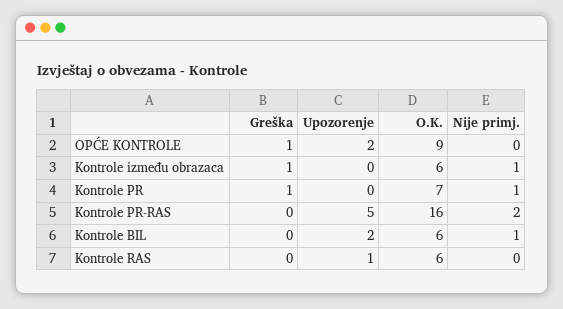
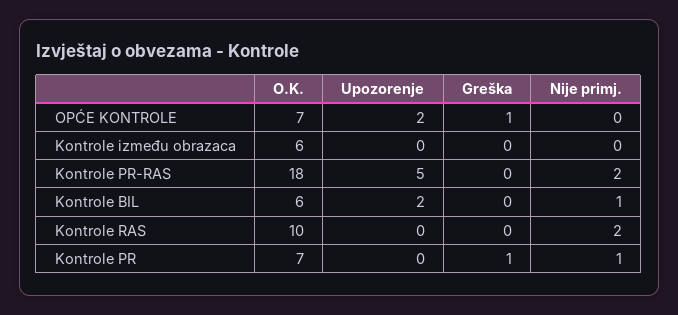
O.K., OPĆE KONTROLE: 9 -> 7
Greška, Kontrole između obrazaca: 1 -> 0
Nije primj., Kontrole između obrazaca: 1 -> 0
O.K., Kontrole PR-RAS: 16 -> 18
Upozorenje, Kontrole RAS: 1 -> 0
O.K., Kontrole RAS: 6 -> 10
Nije primj., Kontrole RAS: 0 -> 2

